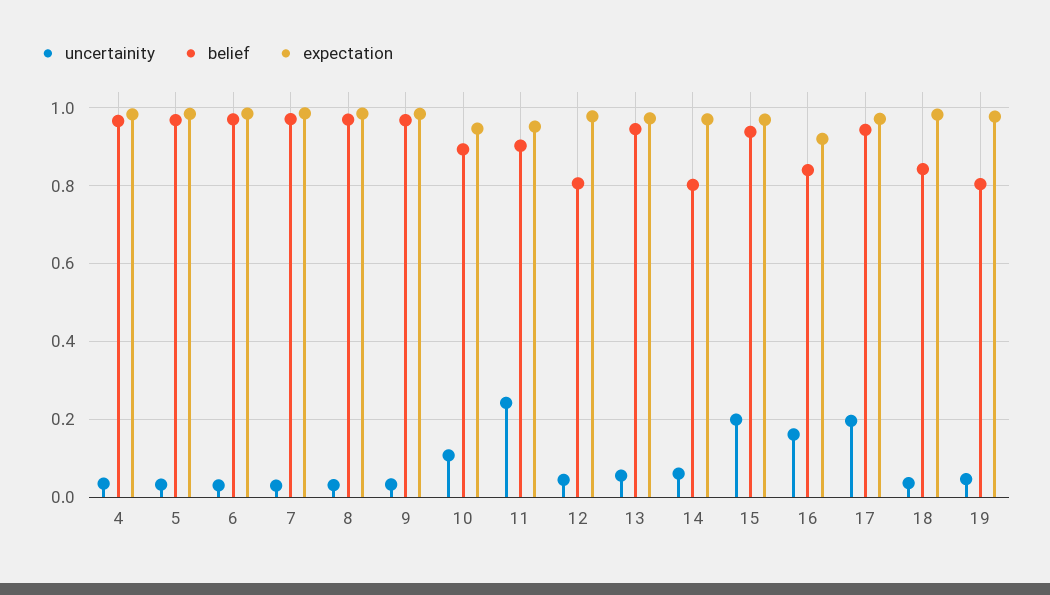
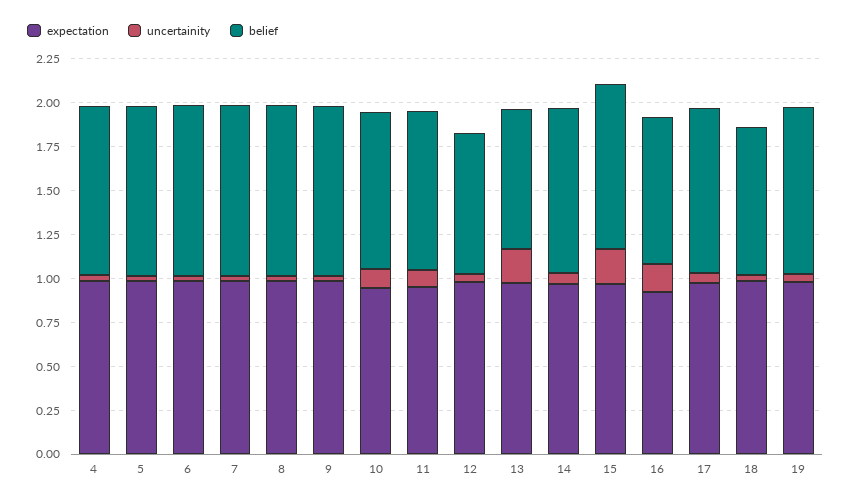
uncertainity, 11: 0.24 -> 0.1
uncertainity, 13: 0.06 -> 0.2
belief, 13: 0.94 -> 0.8
belief, 14: 0.8 -> 0.95
uncertainity, 17: 0.2 -> 0.05
belief, 19: 0.8 -> 0.95

